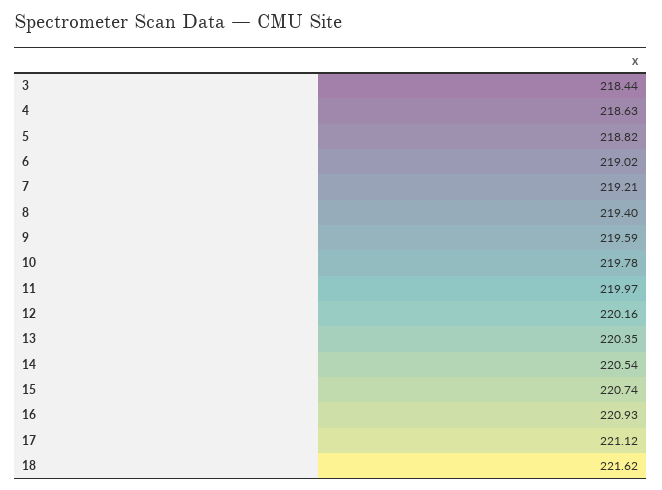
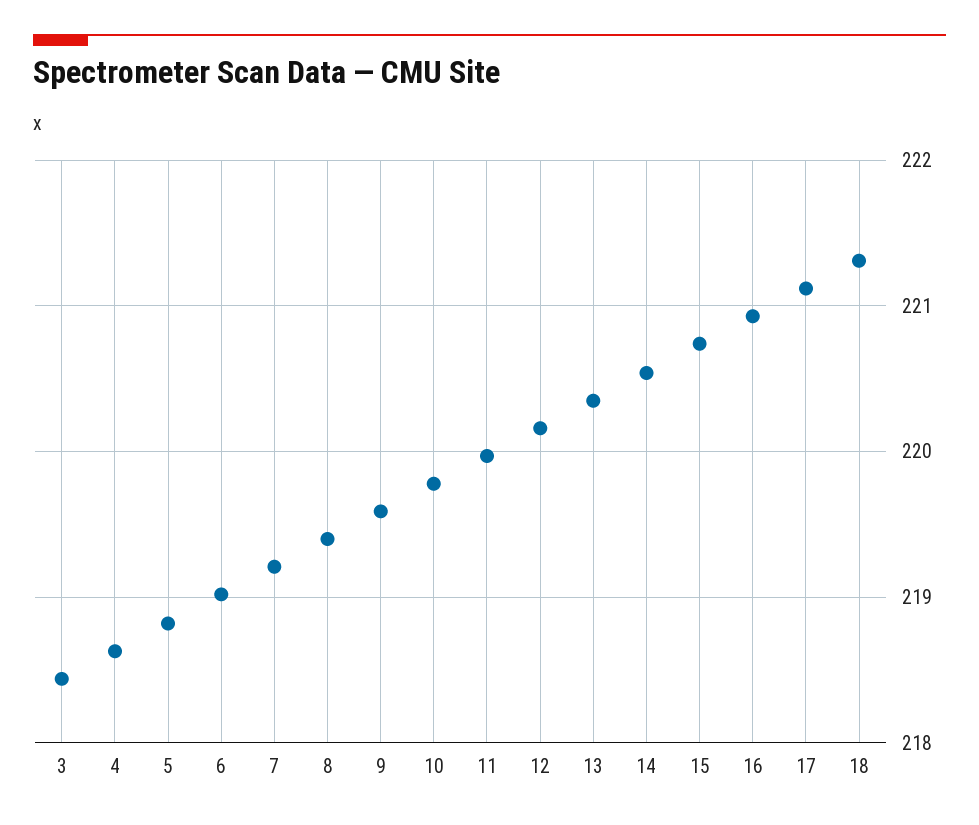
18: 221.62 -> 221.3

